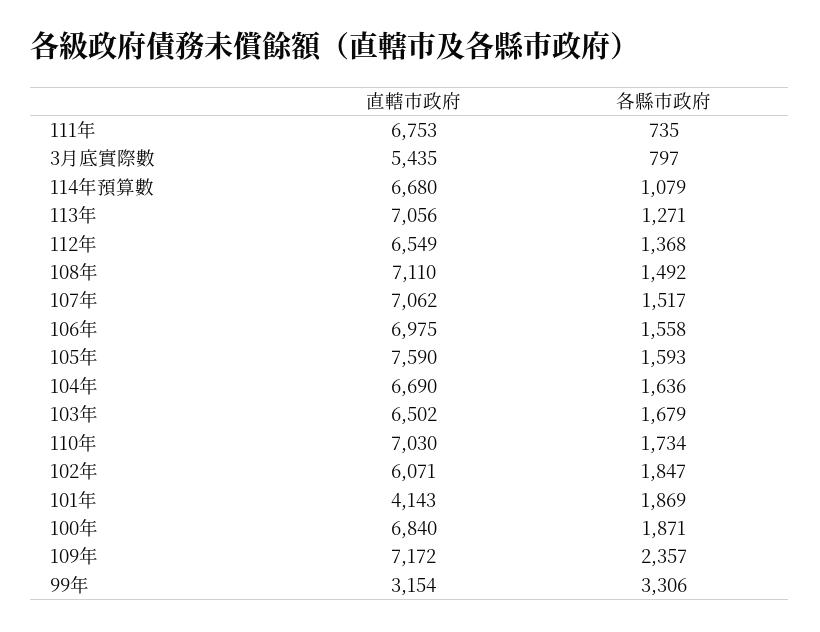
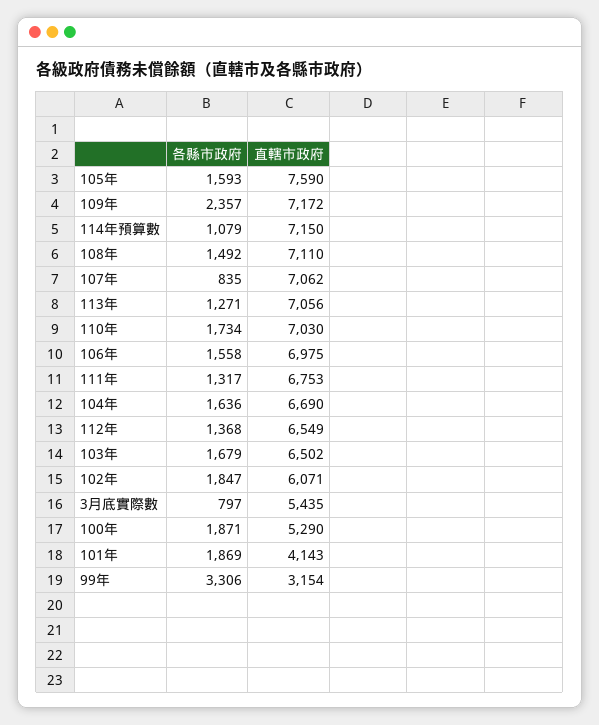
各縣市政府, 111年: 735 -> 1317
直轄市政府, 114年預算數: 6680 -> 7150
各縣市政府, 107年: 1517 -> 835
直轄市政府, 100年: 6840 -> 5290

